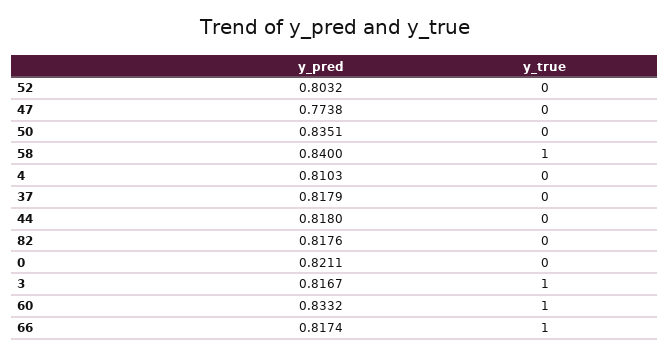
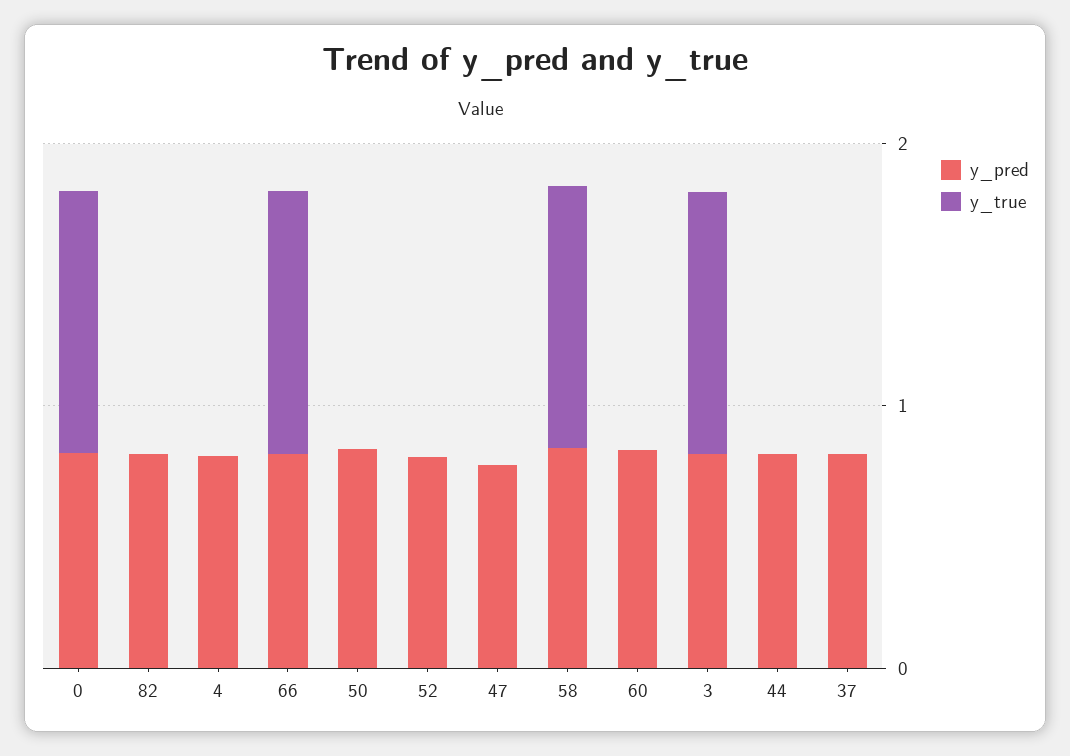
y_true, 0: 0 -> 1
y_true, 60: 1 -> 0

